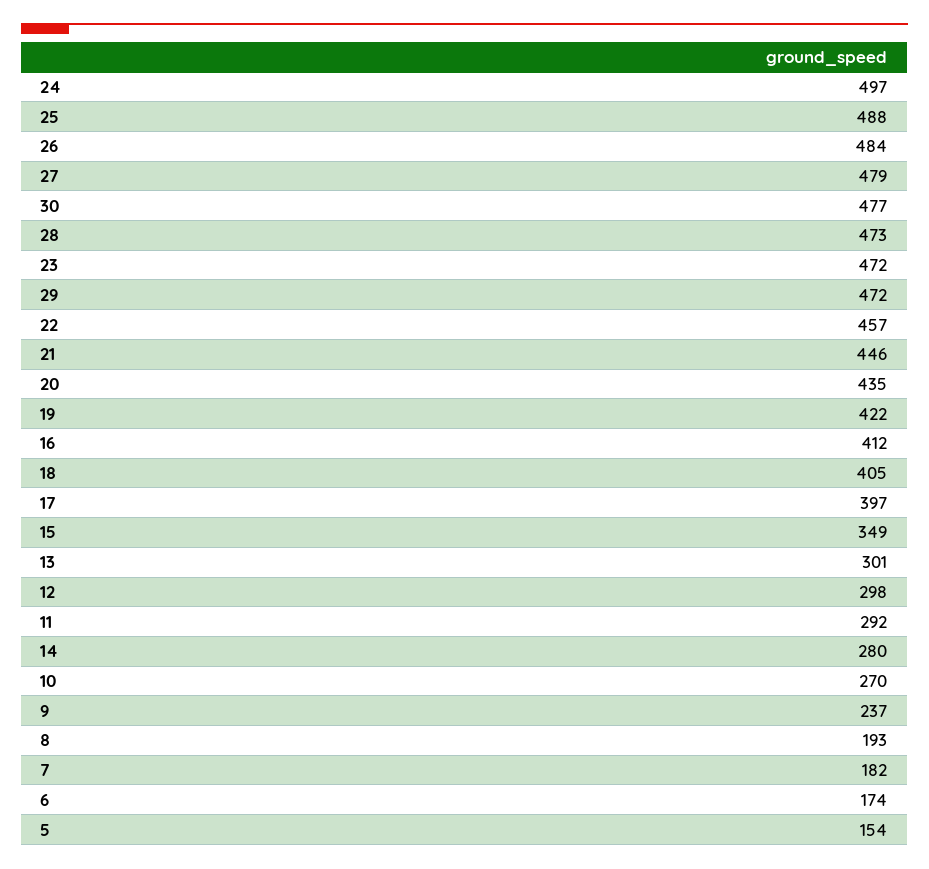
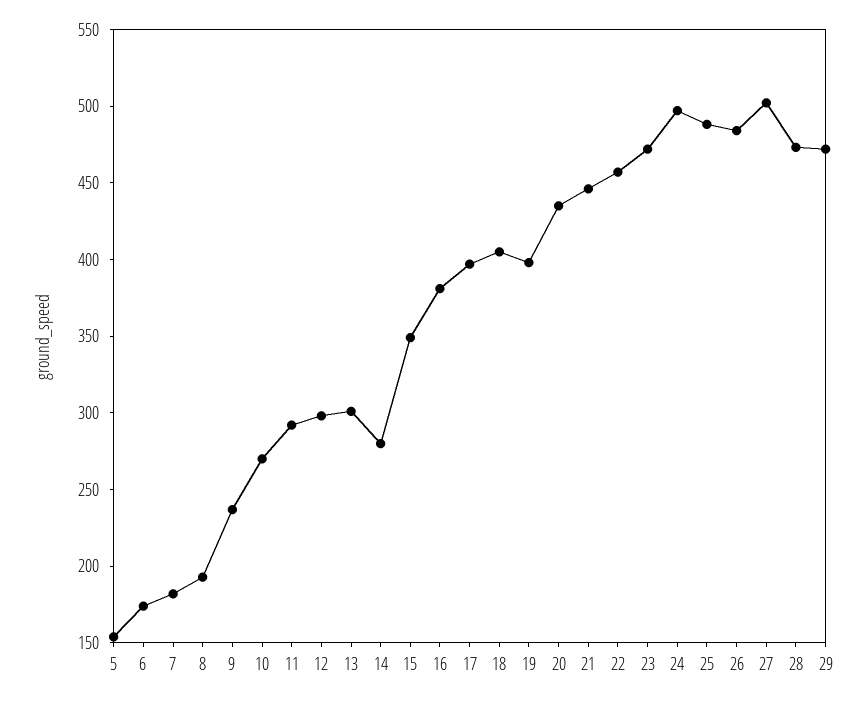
27: 479 -> 500
30: 477 -> none
19: 422 -> 400
16: 412 -> 380

